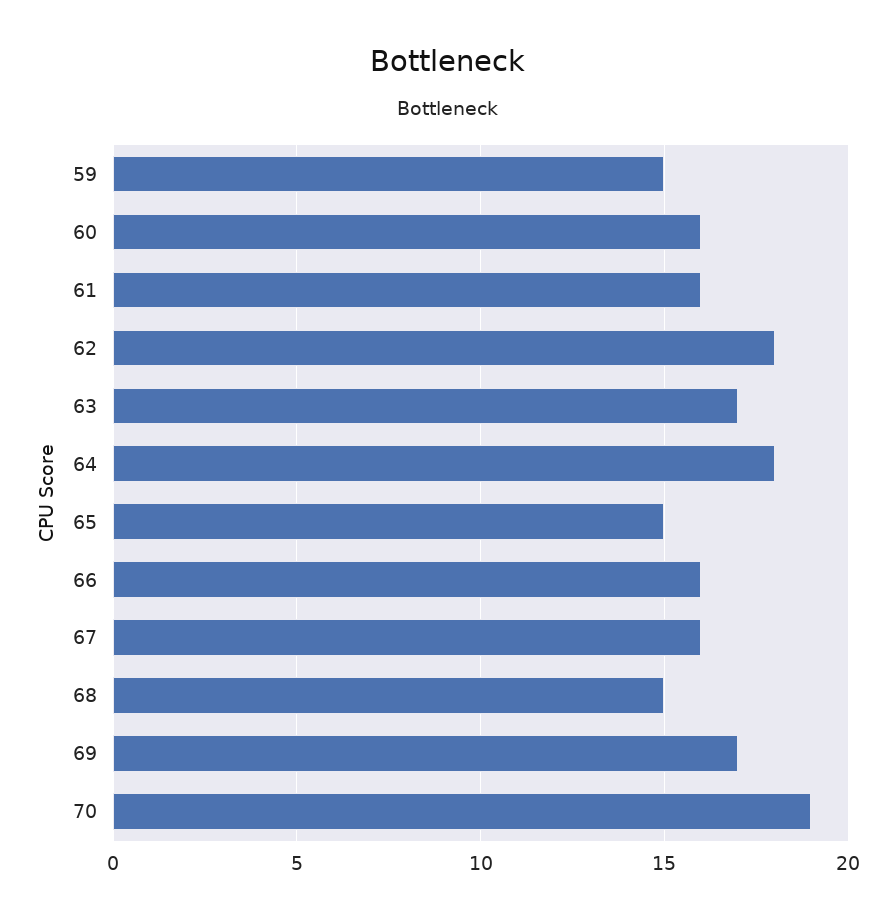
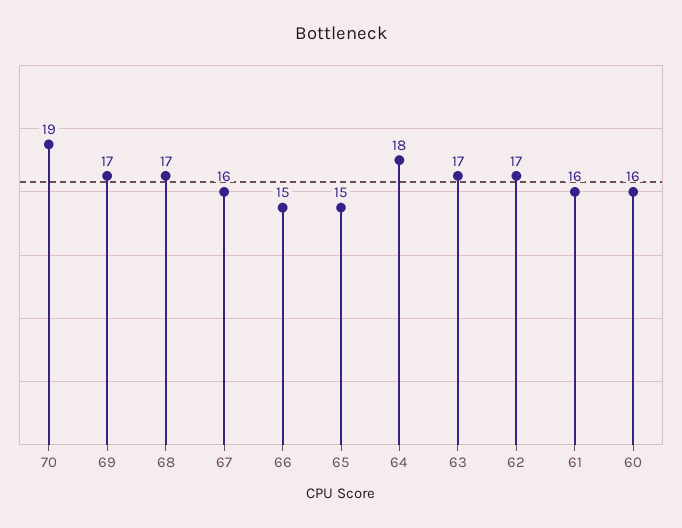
59: 15 -> none
62: 18 -> 17
66: 16 -> 15
68: 15 -> 17

